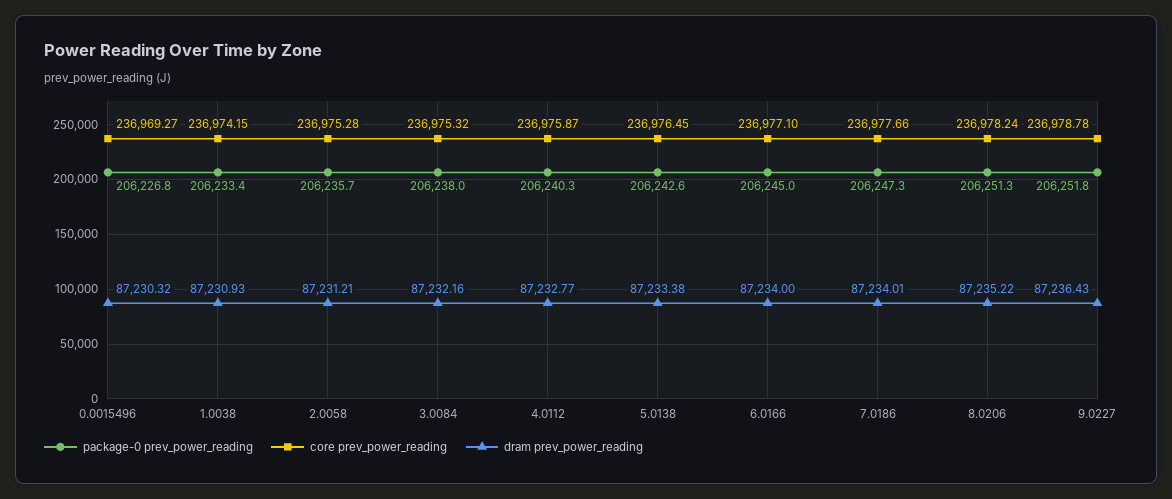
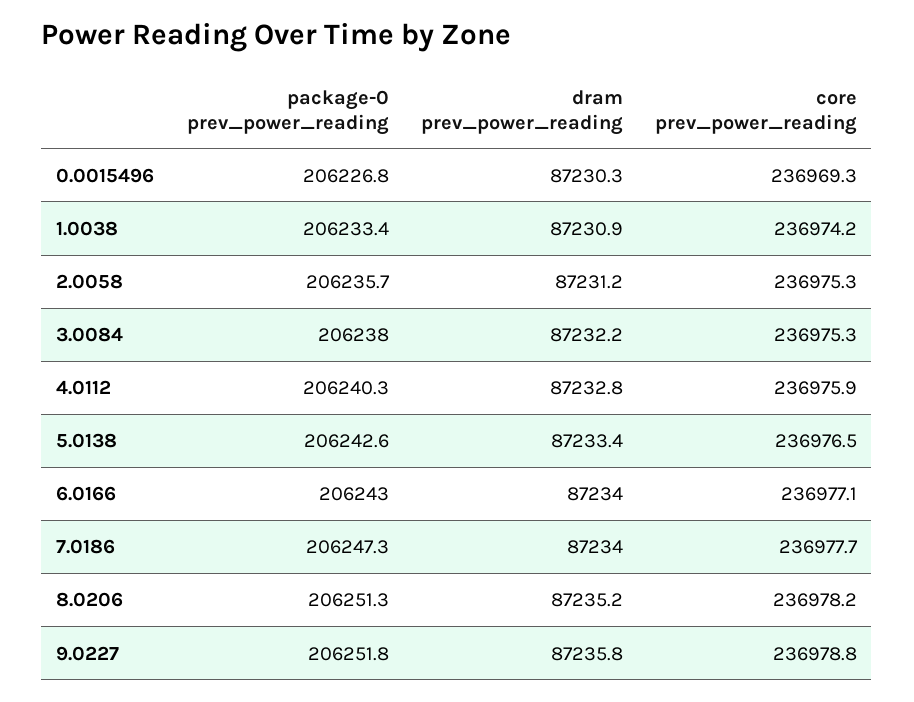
package-0 prev_power_reading, 6.0166: 206245 -> 206243
dram prev_power_reading, 9.0227: 87236.43 -> 87235.8

